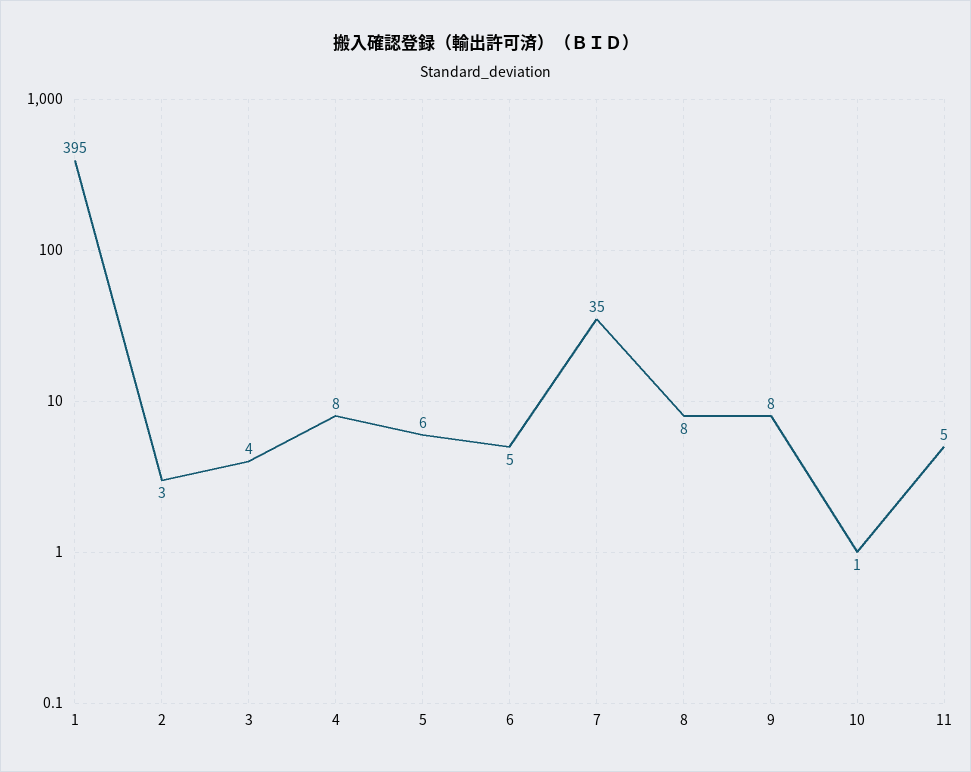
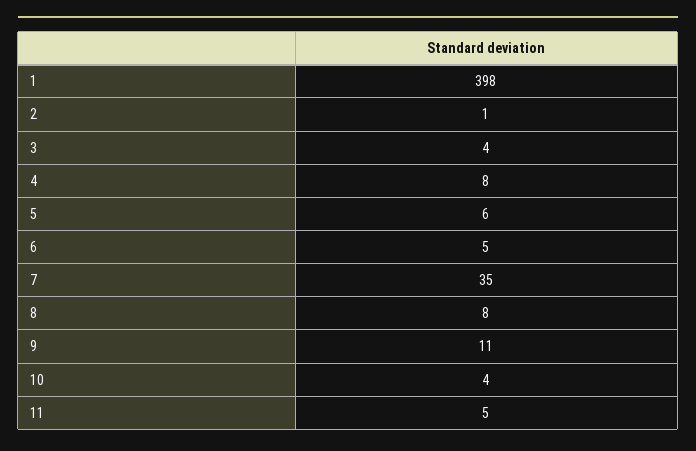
1: 395 -> 398
2: 3 -> 1
9: 8 -> 11
10: 1 -> 4

